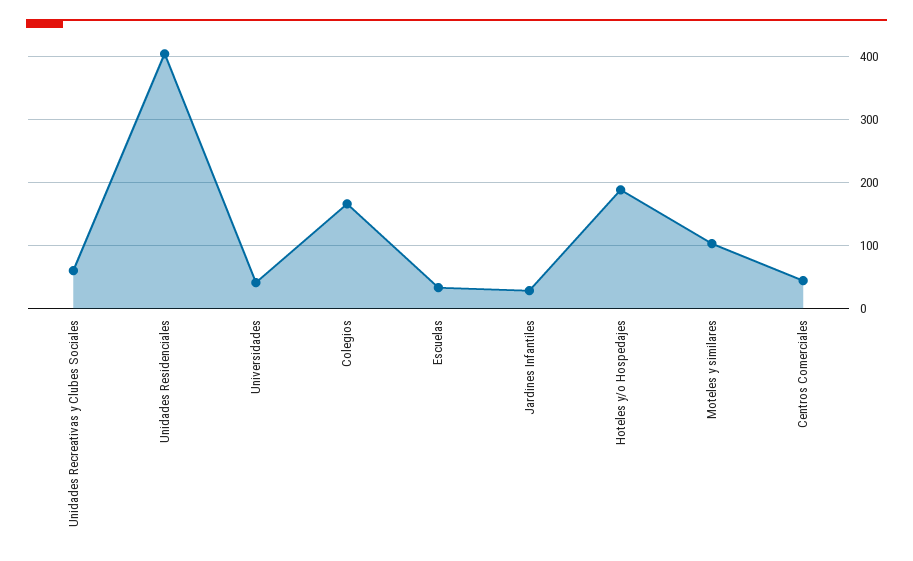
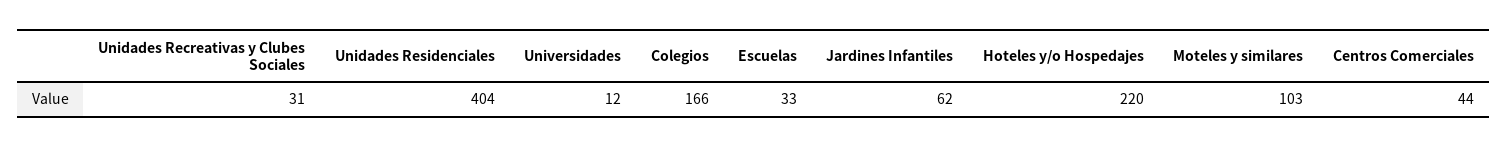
Unidades Recreativas y Clubes Sociales: 60 -> 31
Universidades: 40 -> 12
Jardines Infantiles: 30 -> 62
Hoteles y/o Hospedajes: 190 -> 220

